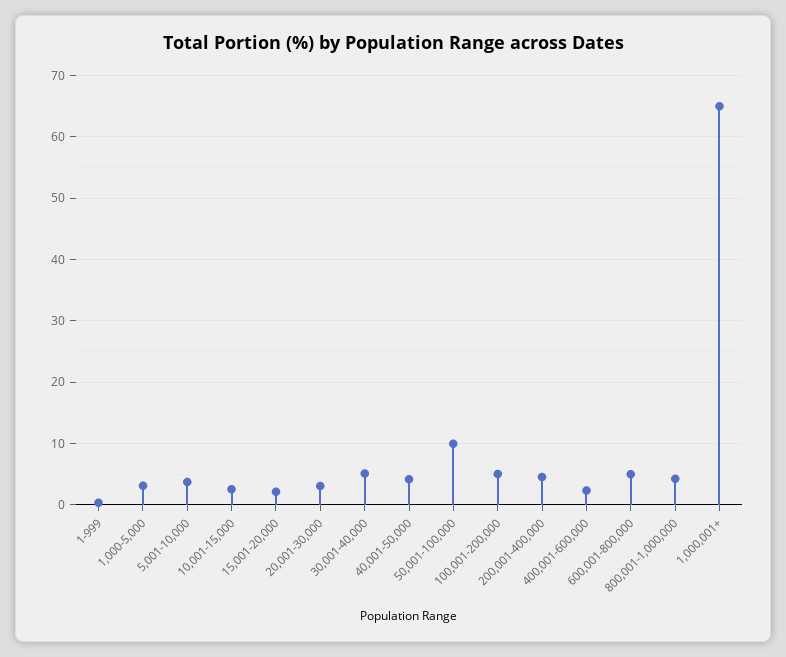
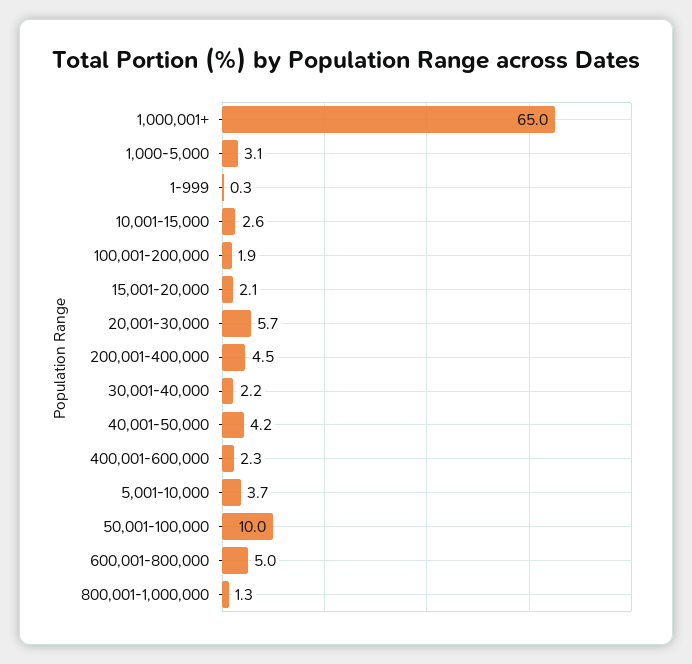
20,001-30,000: 3 -> 5.7
30,001-40,000: 5 -> 2.2
100,001-200,000: 5 -> 1.9
800,001-1,000,000: 4 -> 1.3

